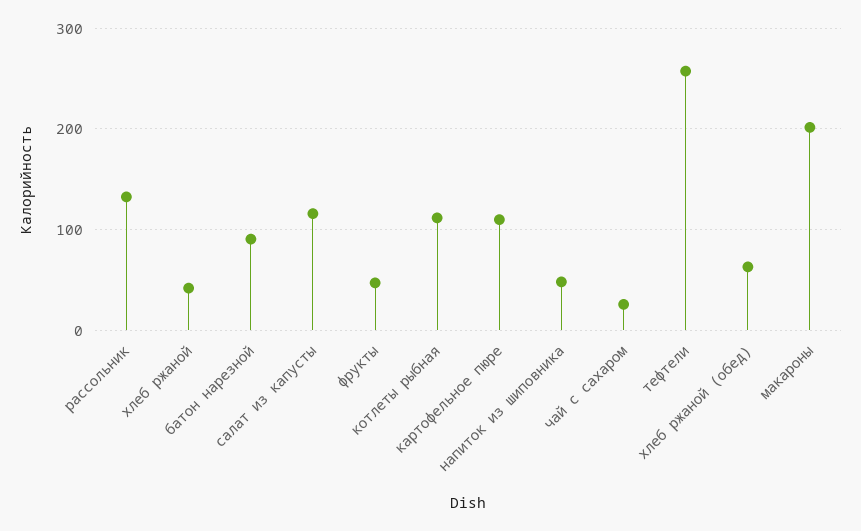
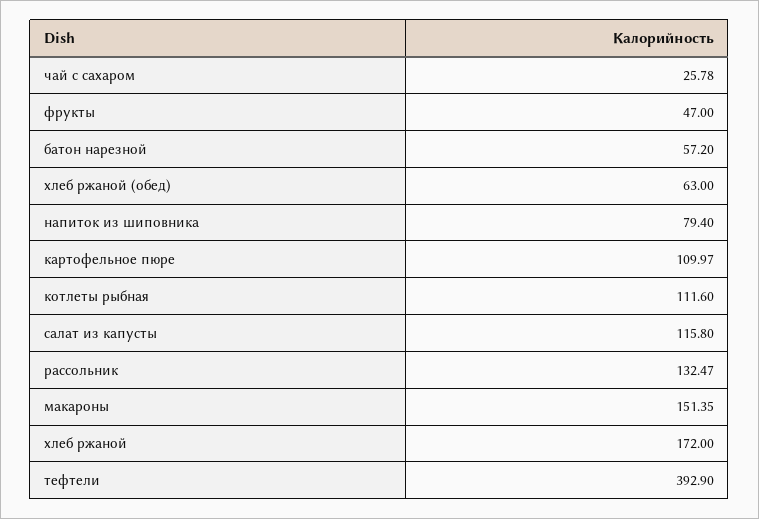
хлеб ржаной: 40 -> 172
батон нарезной: 90 -> 57.2
напиток из шиповника: 50 -> 79.4
тефтели: 260 -> 392.9
макароны: 200 -> 151.35

